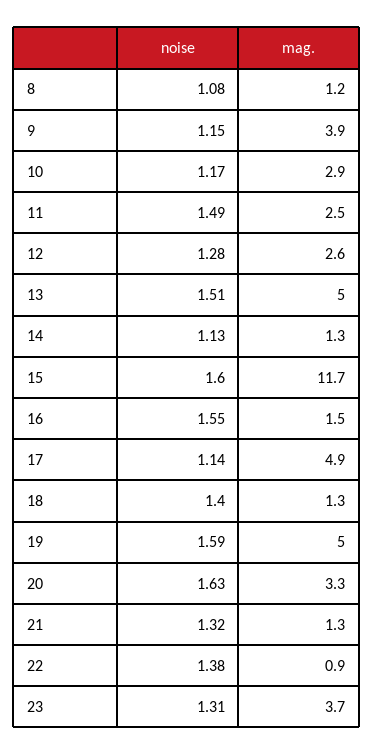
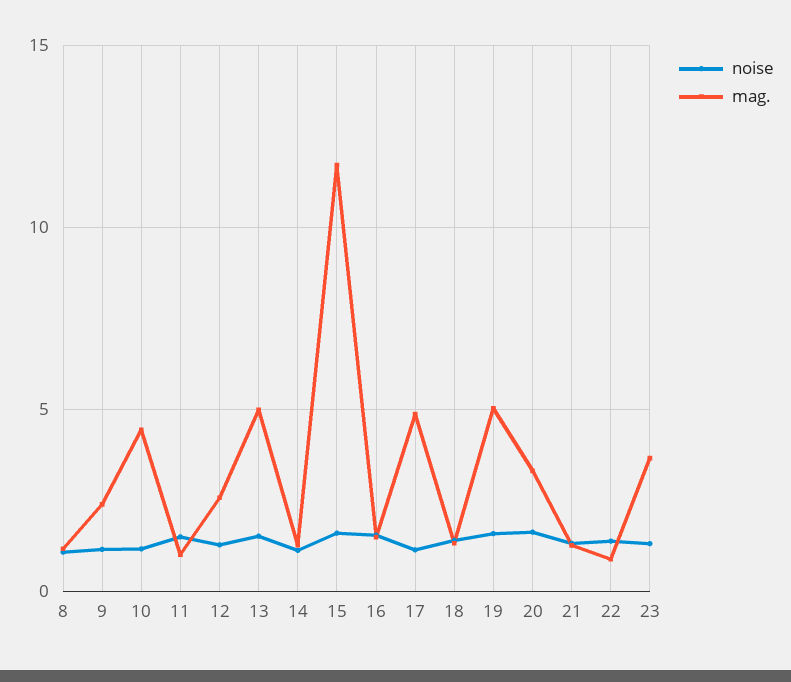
mag., 9: 3.9 -> 2.5
mag., 10: 2.9 -> 4.5
mag., 11: 2.5 -> 1

